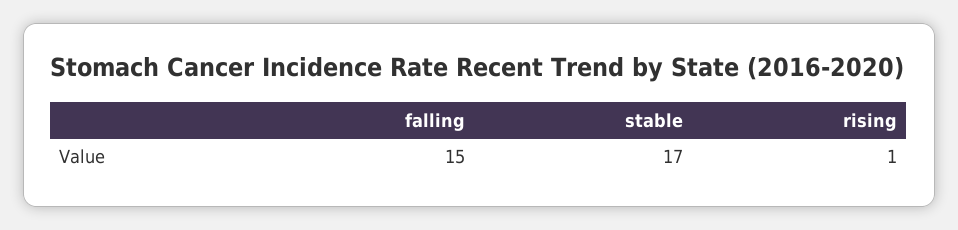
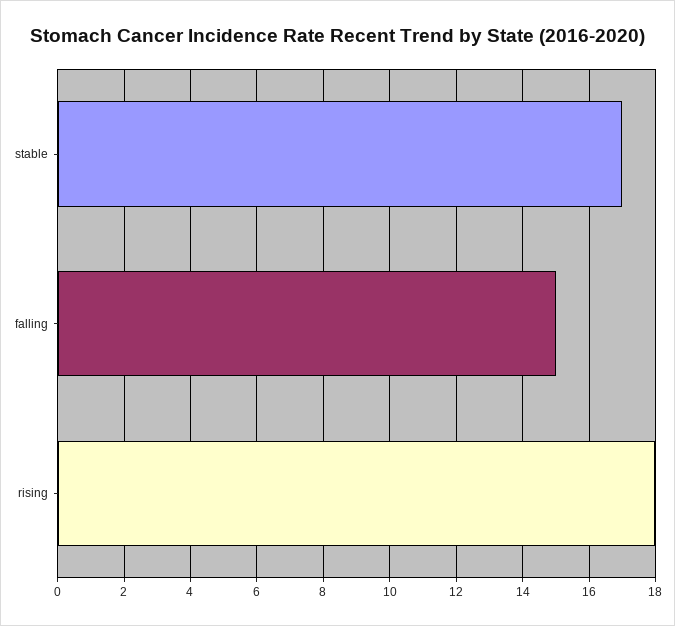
rising: 1 -> 18

